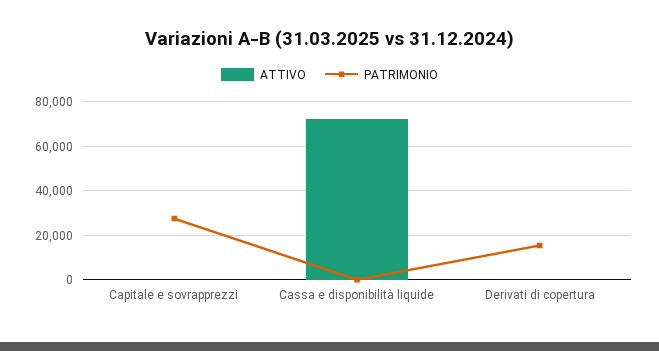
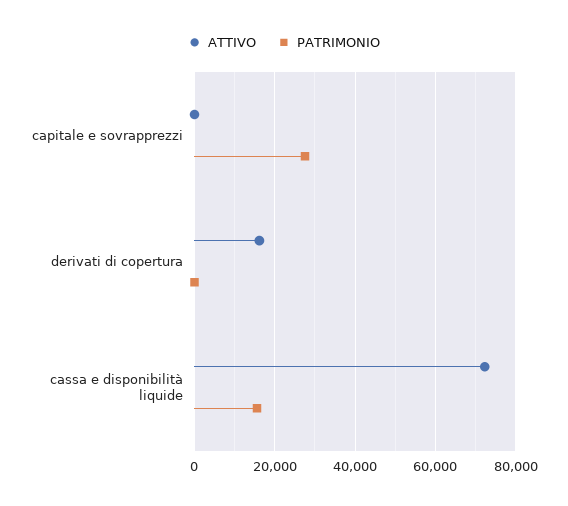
PATRIMONIO, Cassa e disponibilità liquide: 0 -> 16000
ATTIVO, Derivati di copertura: 0 -> 16000
PATRIMONIO, Derivati di copertura: 15000 -> 0

